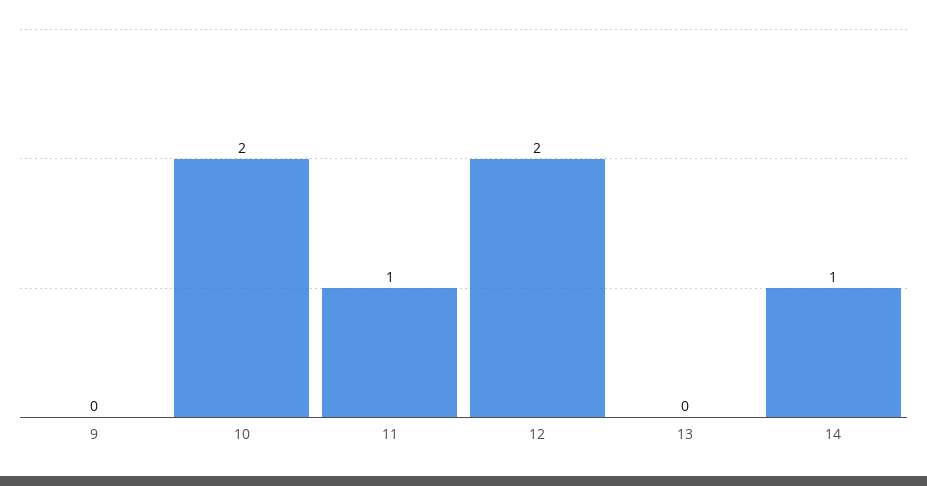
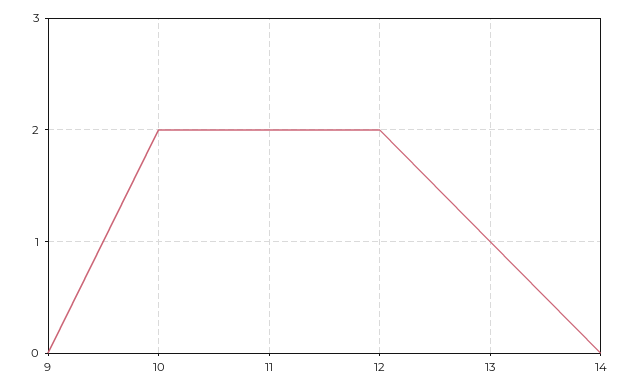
11: 1 -> 2
13: 0 -> 1
14: 1 -> 0

